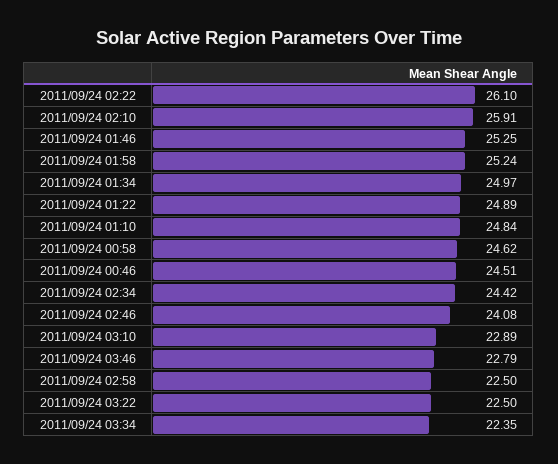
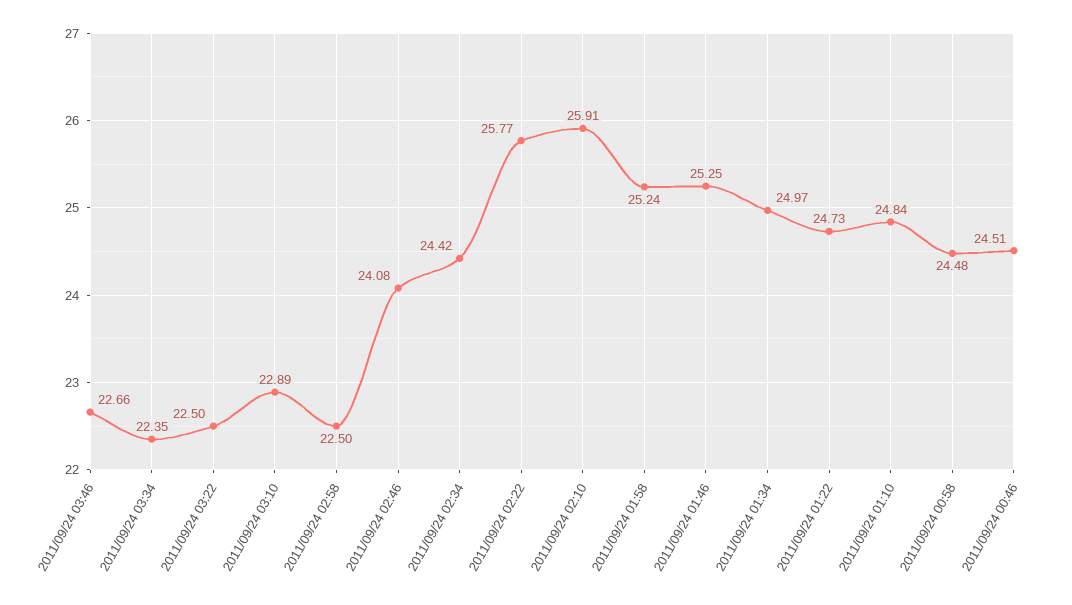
2011/09/24 02:22: 26.1 -> 25.77
2011/09/24 01:22: 24.89 -> 24.73
2011/09/24 00:58: 24.62 -> 24.48
2011/09/24 03:46: 22.79 -> 22.66

